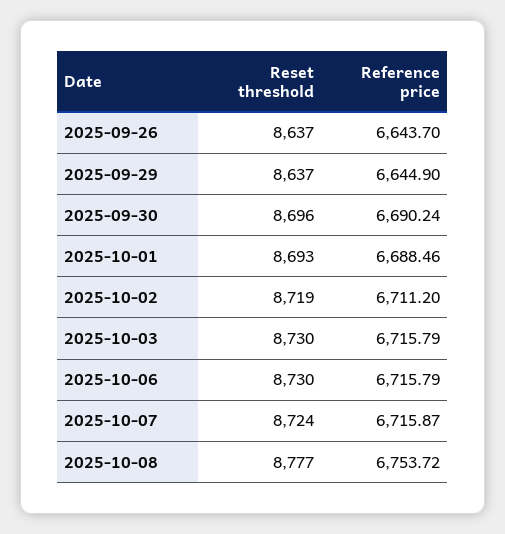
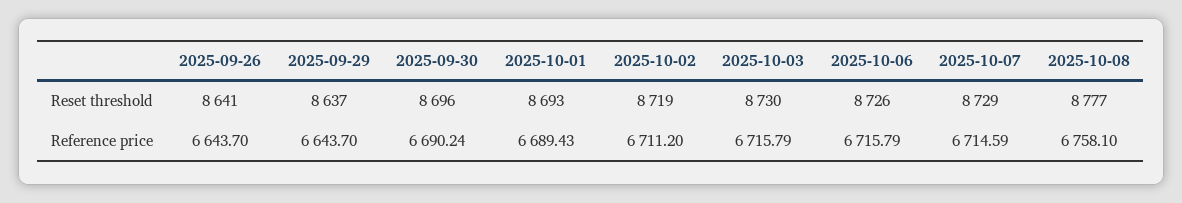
Reset threshold, 2025-09-26: 8637 -> 8641
Reference price, 2025-09-29: 6644.9 -> 6643.7
Reference price, 2025-10-01: 6688.46 -> 6689.43
Reset threshold, 2025-10-06: 8730 -> 8726
Reset threshold, 2025-10-07: 8724 -> 8729
Reference price, 2025-10-07: 6715.87 -> 6714.59
Reference price, 2025-10-08: 6753.72 -> 6758.1

